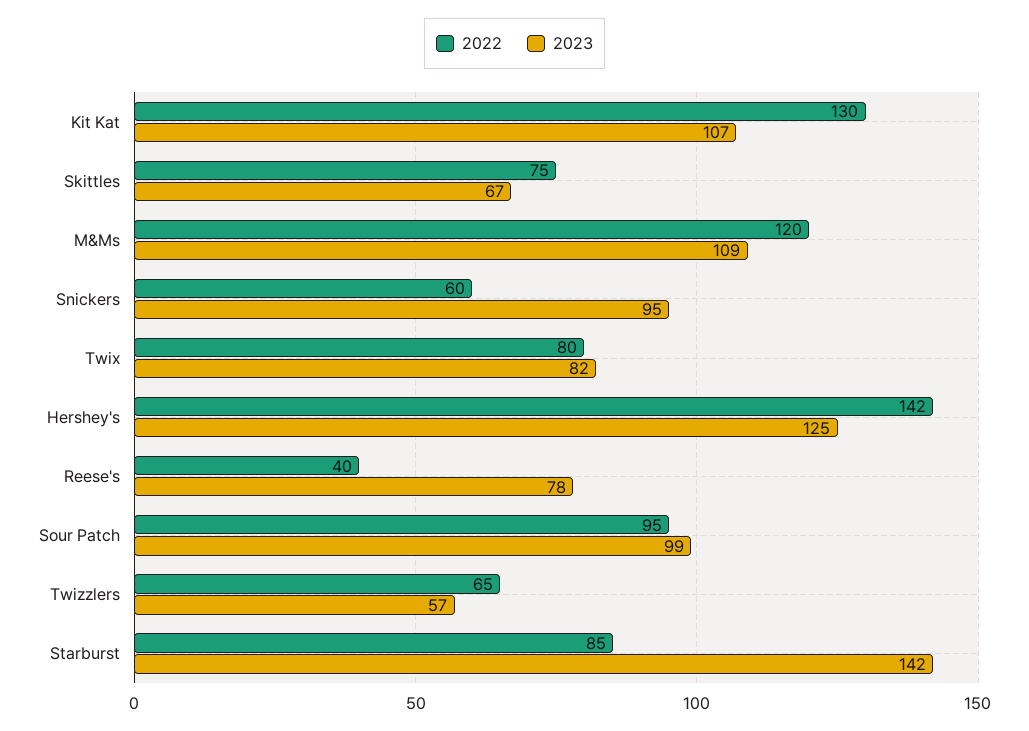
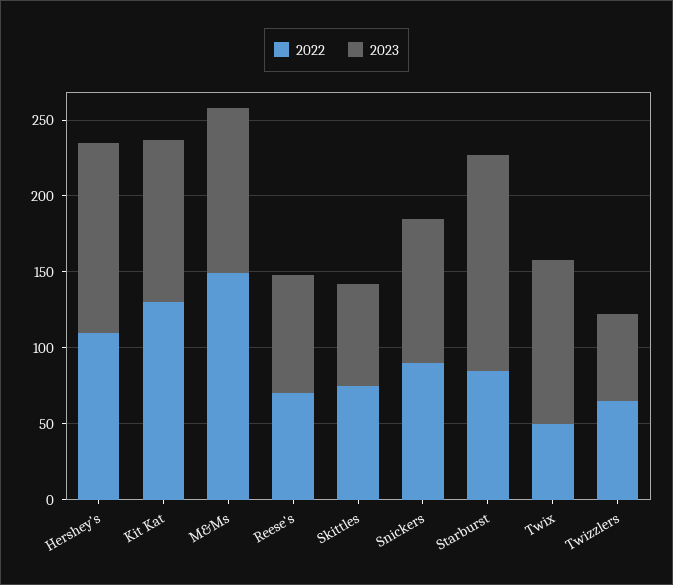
2022, M&Ms: 120 -> 150
2022, Snickers: 60 -> 90
2022, Twix: 80 -> 50
2023, Twix: 82 -> 110
2022, Hershey's: 142 -> 110
2022, Reese's: 40 -> 70
2022, Sour Patch: 95 -> none
2023, Sour Patch: 99 -> none

